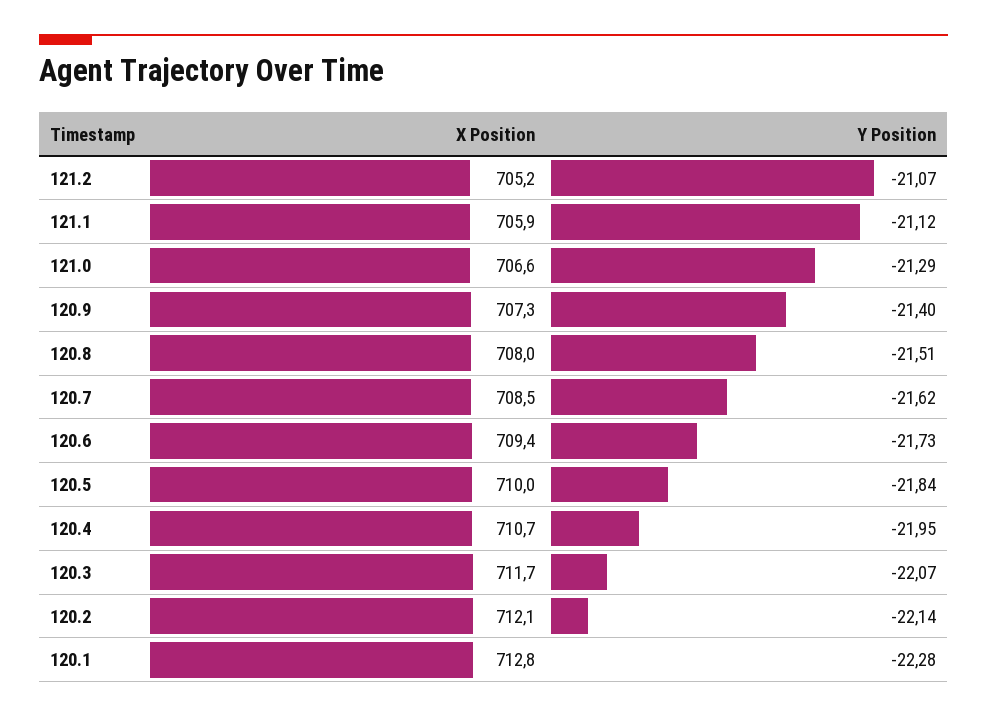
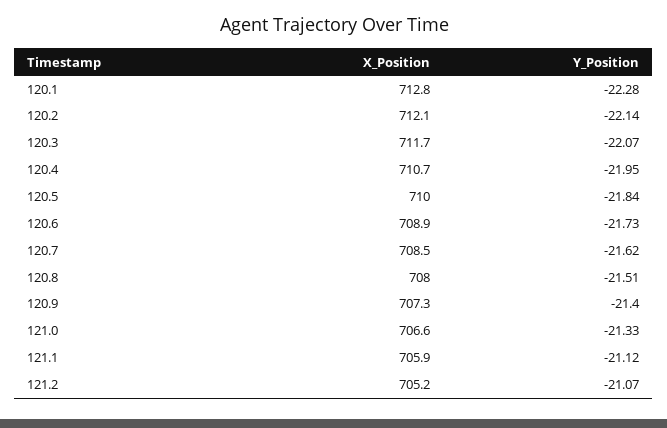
Y Position, 121.0: -21.29 -> -21.33
X Position, 120.6: 709.4 -> 708.9

